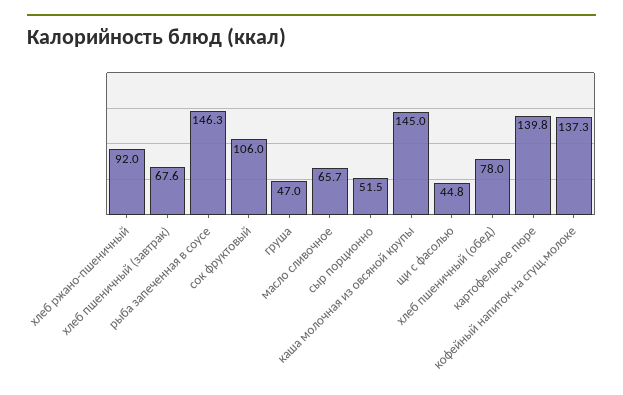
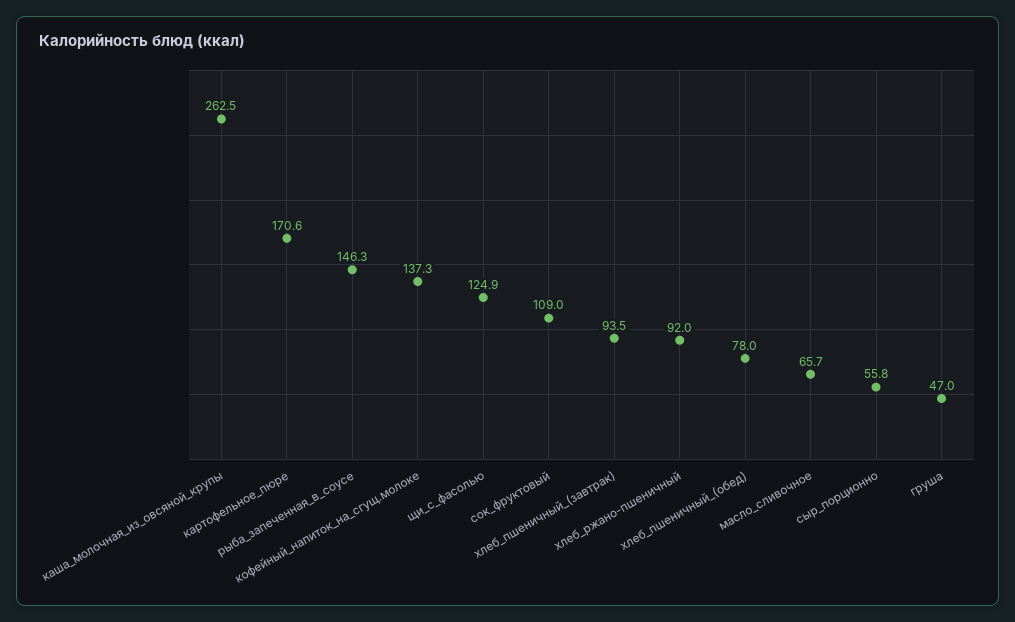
хлеб пшеничный (завтрак): 67.6 -> 93.5
сок фруктовый: 106 -> 109
сыр порционно: 51.5 -> 55.8
каша молочная из овсяной крупы: 145 -> 262.5
щи с фасолью: 44.8 -> 124.9
картофельное пюре: 139.8 -> 170.6

